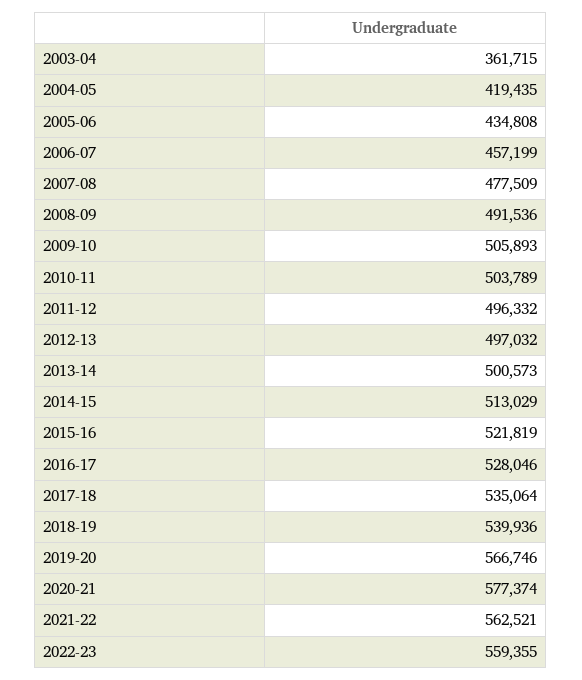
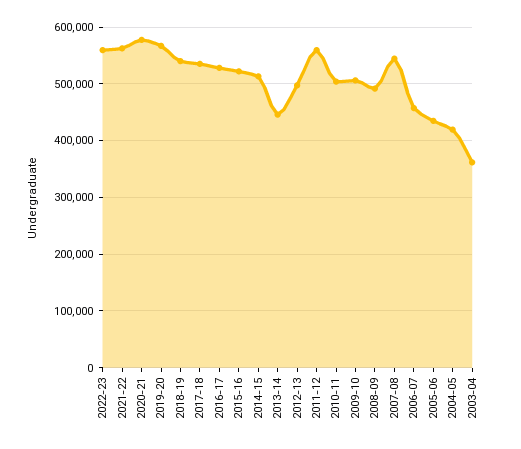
2007-08: 477509 -> 540000
2011-12: 496332 -> 560000
2013-14: 500573 -> 440000

